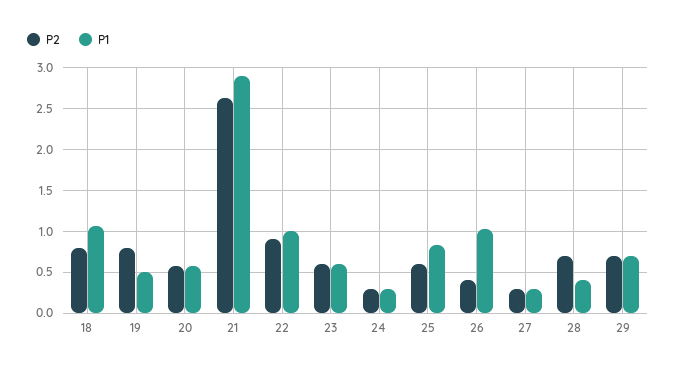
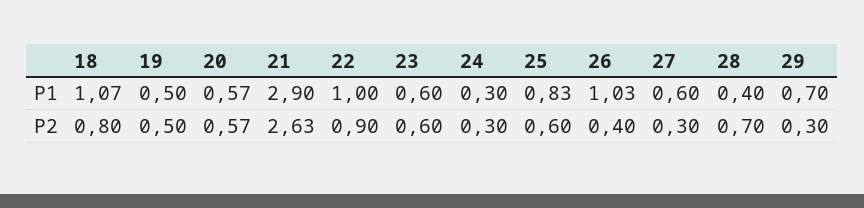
P2, 19: 0.8 -> 0.5
P1, 27: 0.3 -> 0.6
P2, 29: 0.7 -> 0.3

